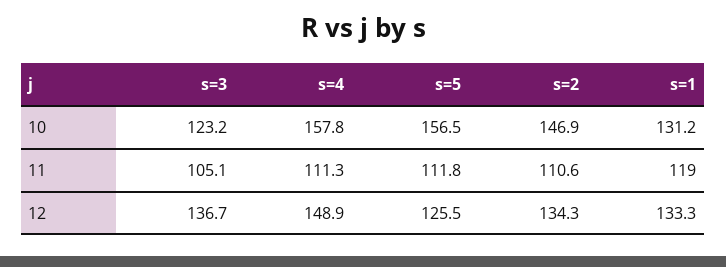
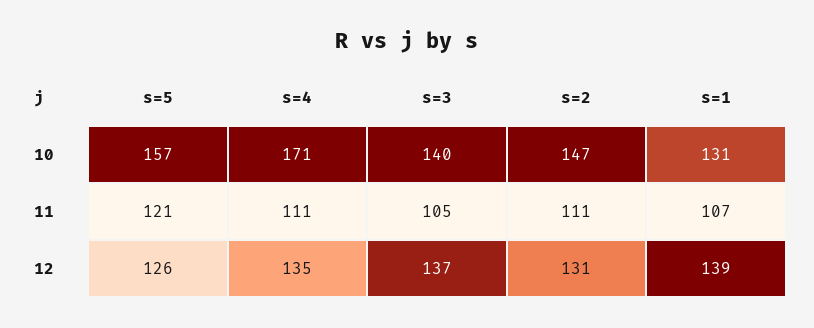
s=3, 10: 123.2 -> 140
s=4, 10: 157.8 -> 171
s=5, 11: 111.8 -> 121
s=1, 11: 119 -> 107
s=4, 12: 148.9 -> 135
s=2, 12: 134.3 -> 131
s=1, 12: 133.3 -> 139

